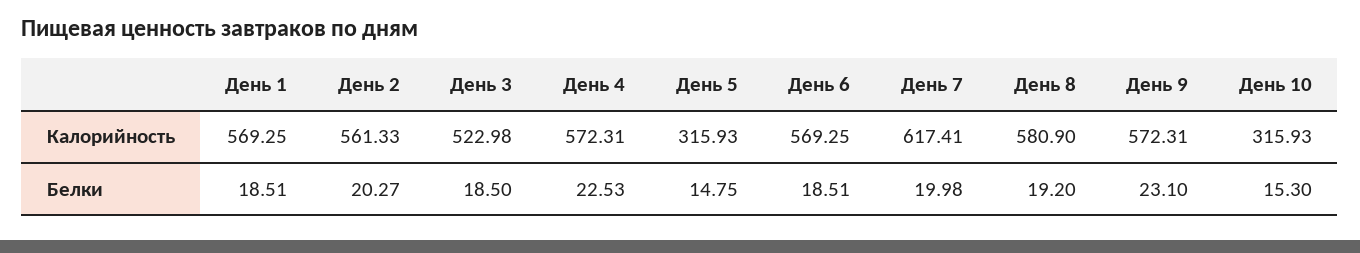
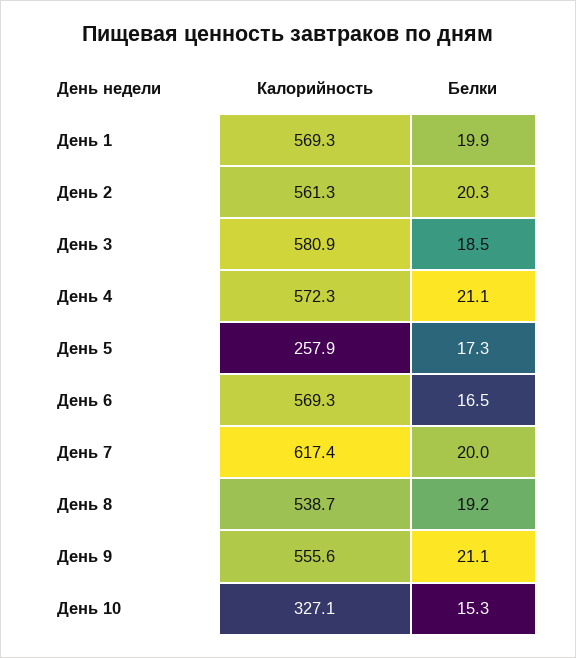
День 3, Калорийность: 522.98 -> 580.9
День 5, Калорийность: 315.93 -> 257.9
День 8, Калорийность: 580.9 -> 538.7
День 9, Калорийность: 572.31 -> 555.6
День 10, Калорийность: 315.93 -> 327.1
День 1, Белки: 18.51 -> 19.9
День 4, Белки: 22.53 -> 21.1
День 5, Белки: 14.75 -> 17.3
День 6, Белки: 18.51 -> 16.5
День 9, Белки: 23.1 -> 21.1

